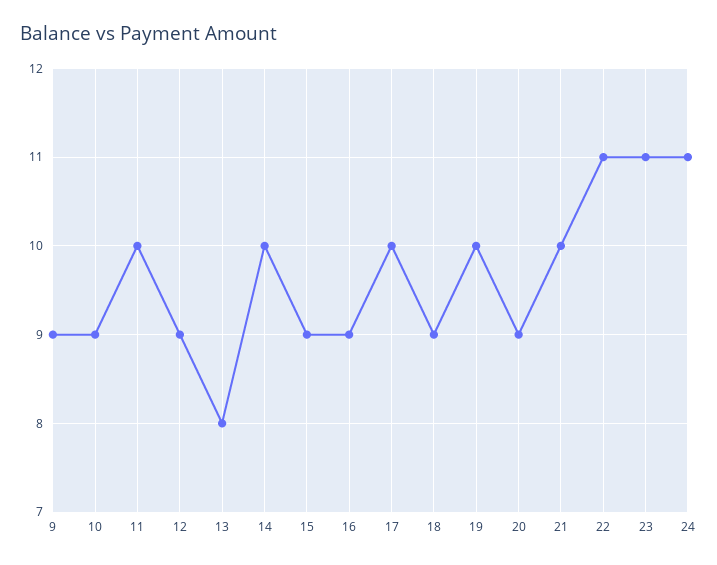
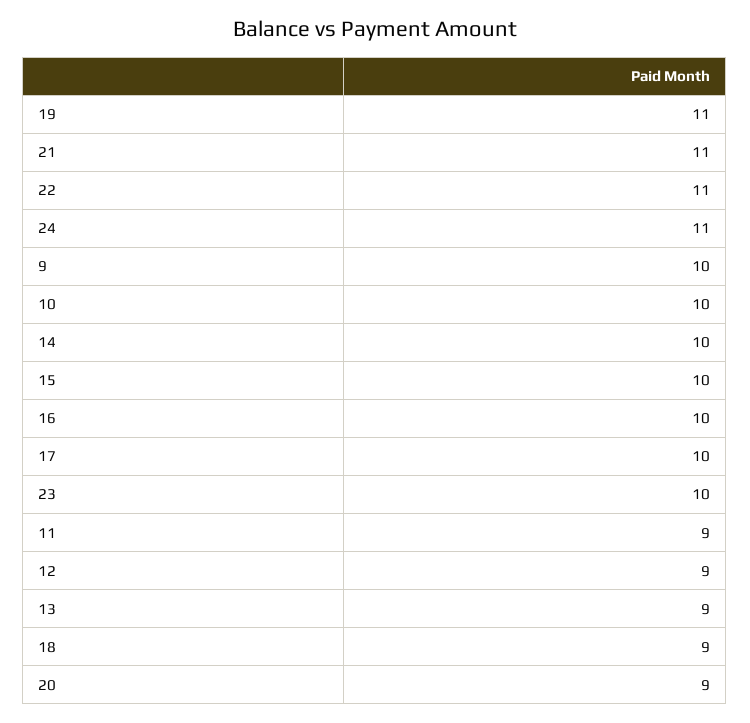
9: 9 -> 10
10: 9 -> 10
11: 10 -> 9
13: 8 -> 9
15: 9 -> 10
16: 9 -> 10
19: 10 -> 11
21: 10 -> 11
23: 11 -> 10

